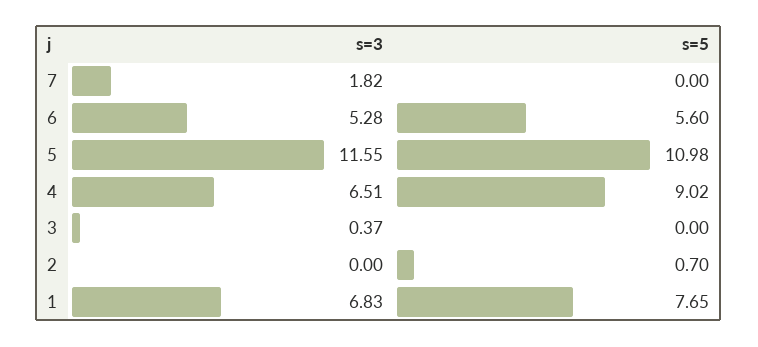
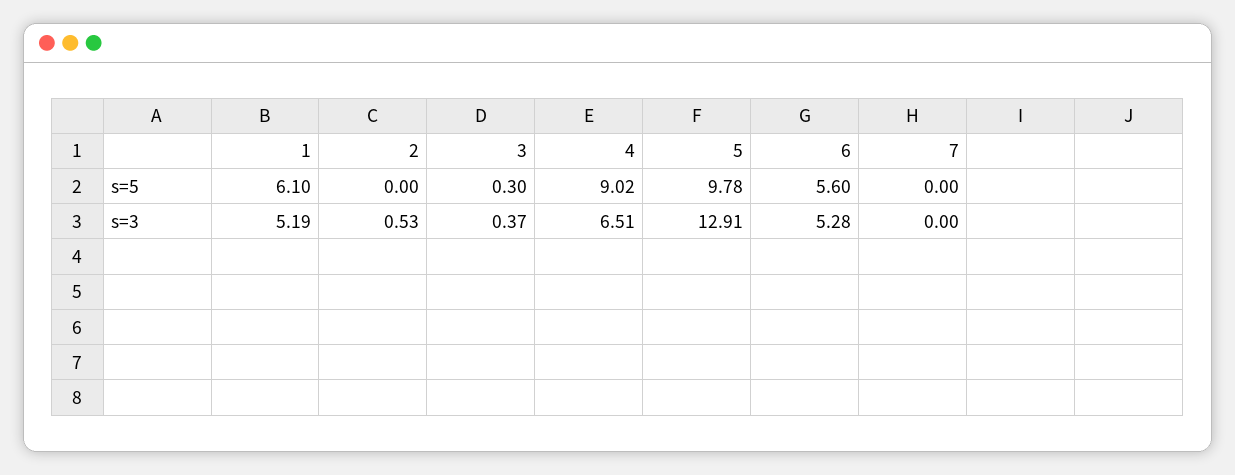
s=3, 7: 1.82 -> 0
s=3, 5: 11.55 -> 12.91
s=5, 5: 10.98 -> 9.78
s=5, 3: 0 -> 0.3
s=3, 2: 0 -> 0.53
s=5, 2: 0.7 -> 0
s=3, 1: 6.83 -> 5.19
s=5, 1: 7.65 -> 6.1

